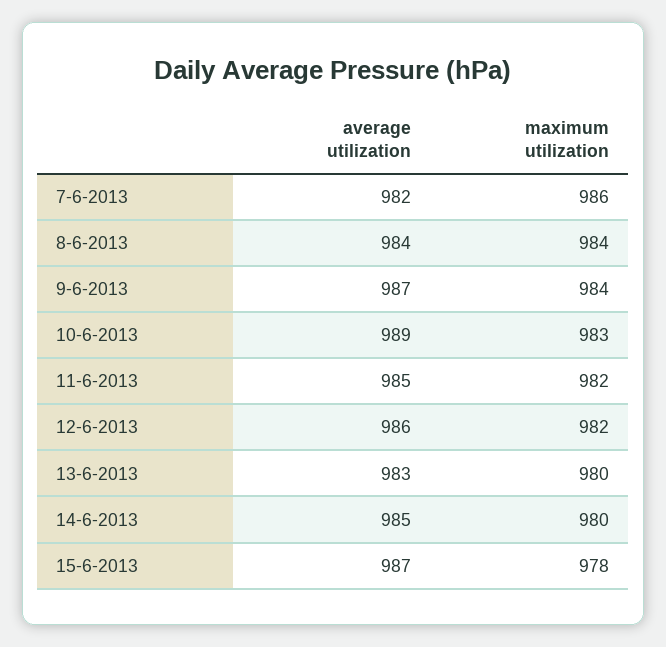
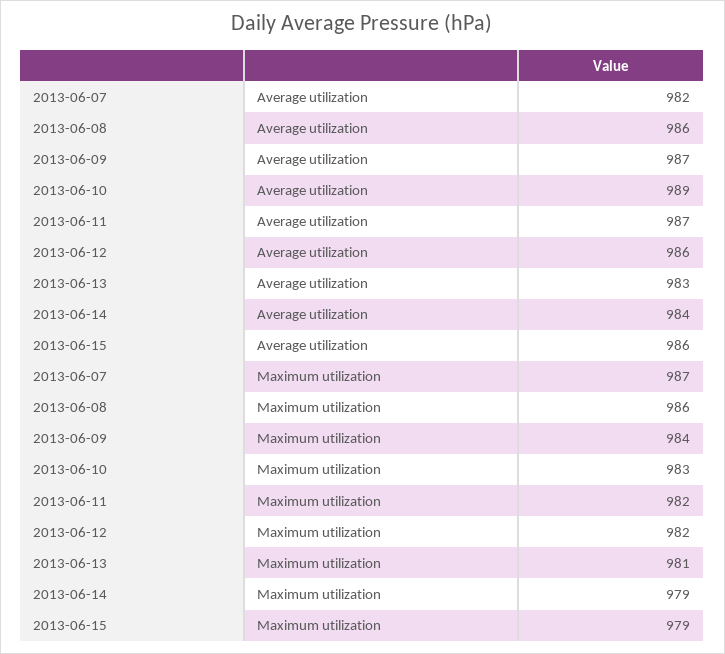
maximum utilization, 7-6-2013: 986 -> 987
average utilization, 8-6-2013: 984 -> 986
maximum utilization, 8-6-2013: 984 -> 986
average utilization, 11-6-2013: 985 -> 987
maximum utilization, 13-6-2013: 980 -> 981
average utilization, 14-6-2013: 985 -> 984
maximum utilization, 14-6-2013: 980 -> 979
average utilization, 15-6-2013: 987 -> 986
maximum utilization, 15-6-2013: 978 -> 979

